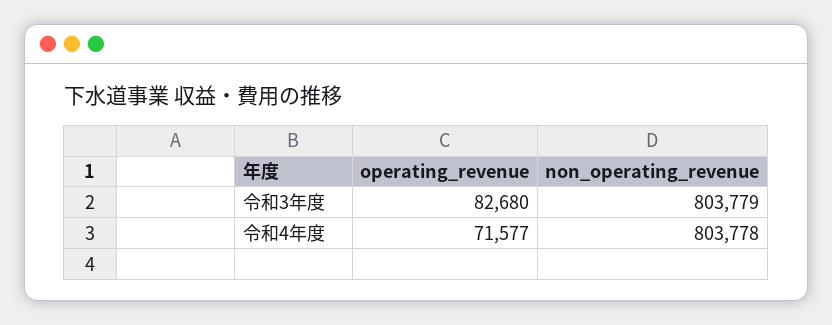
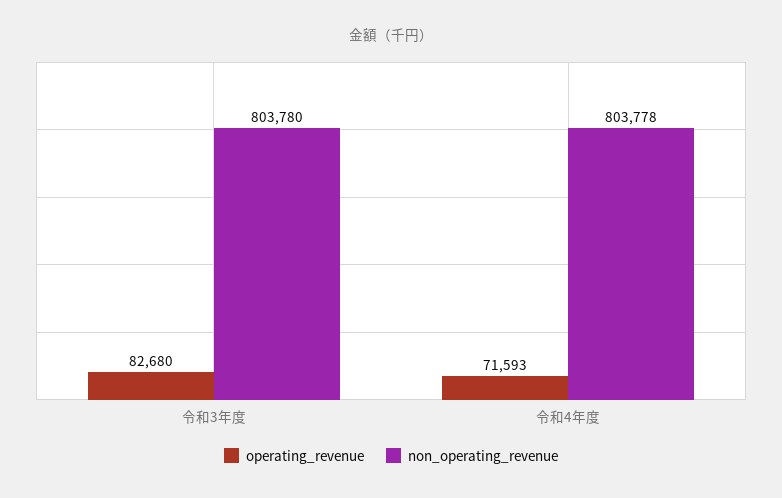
non_operating_revenue, 令和3年度: 803779 -> 803780
operating_revenue, 令和4年度: 71577 -> 71593

